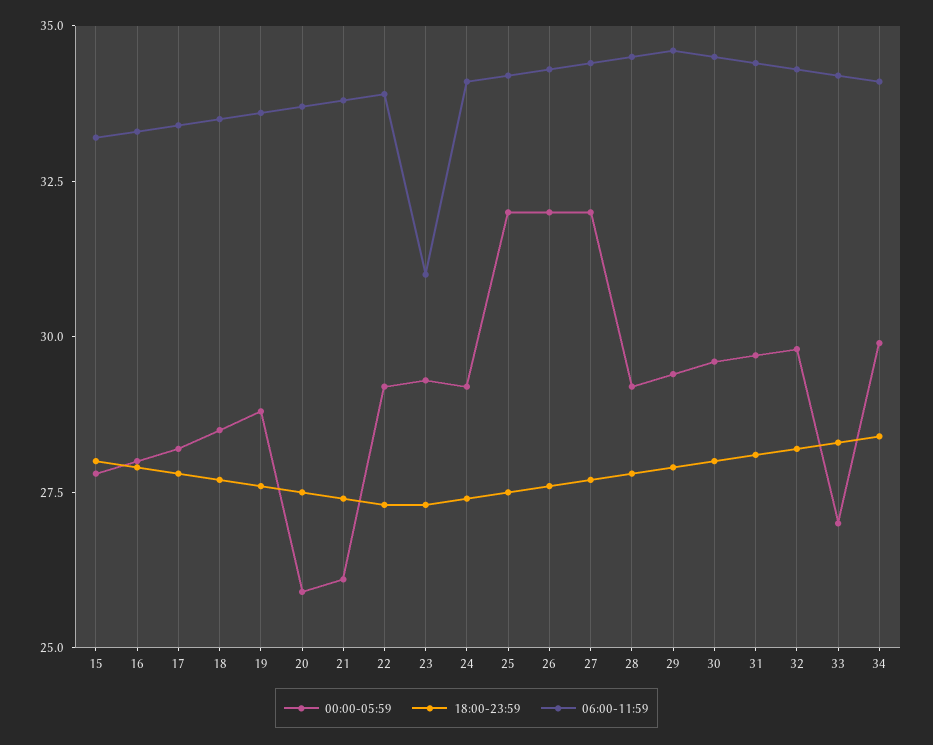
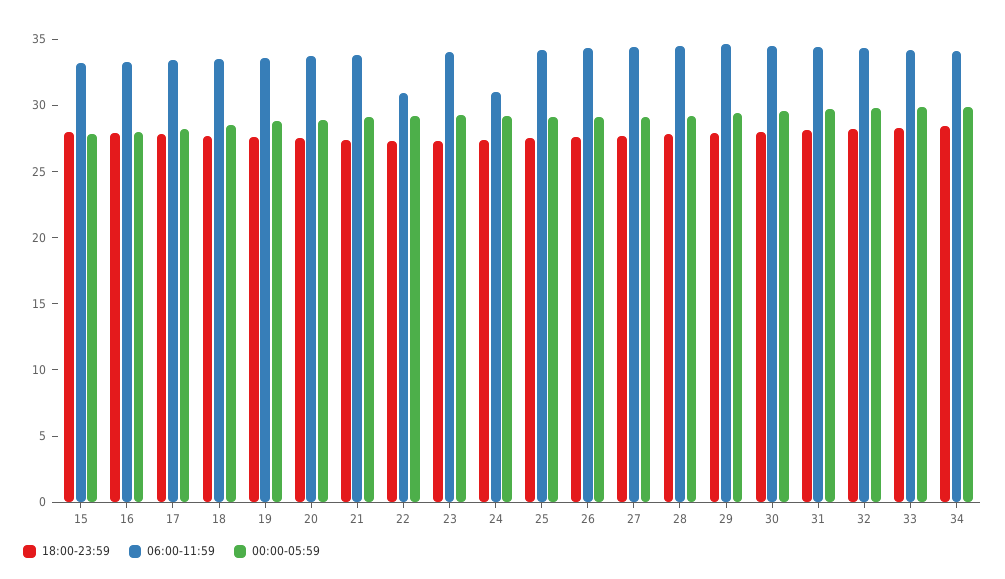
00:00-05:59, 20: 26 -> 29
00:00-05:59, 21: 26 -> 29
06:00-11:59, 22: 34 -> 31
06:00-11:59, 23: 31 -> 34
06:00-11:59, 24: 34 -> 31
00:00-05:59, 25: 32 -> 29
00:00-05:59, 26: 32 -> 29
00:00-05:59, 27: 32 -> 29
00:00-05:59, 33: 27 -> 30

